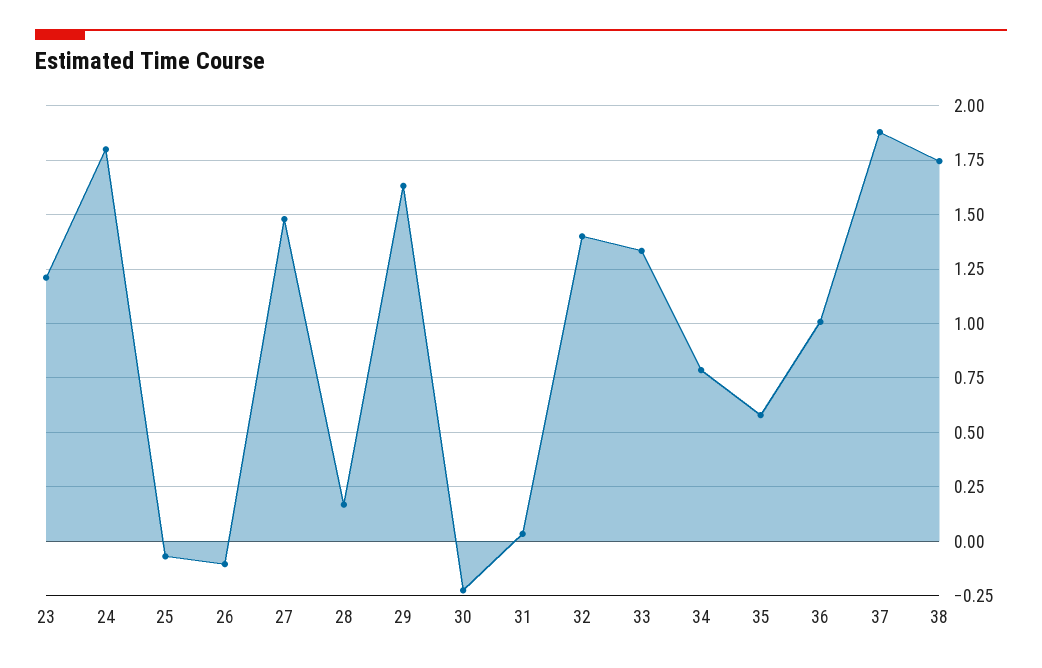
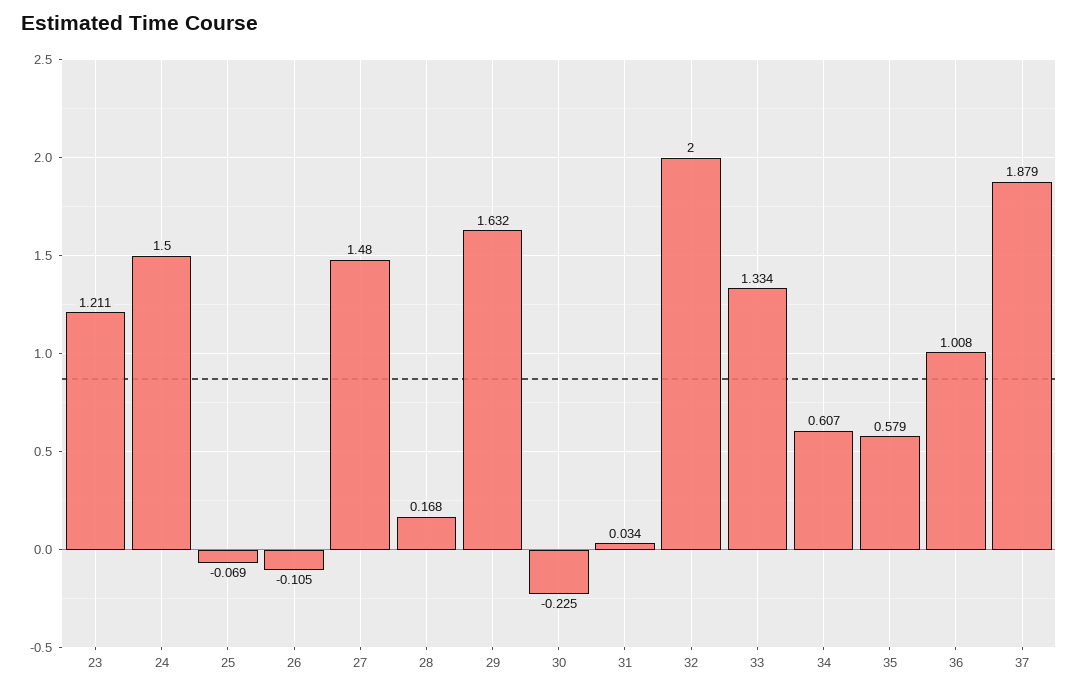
24: 1.8 -> 1.5
32: 1.4 -> 2
34: 0.8 -> 0.607
38: 1.75 -> none

